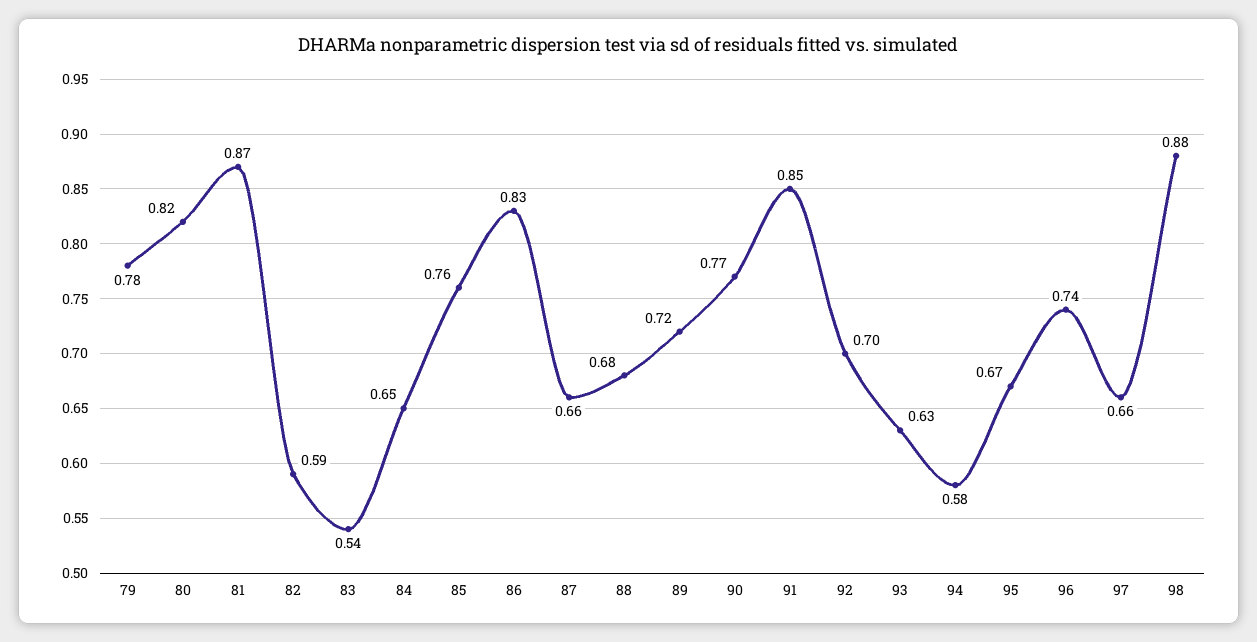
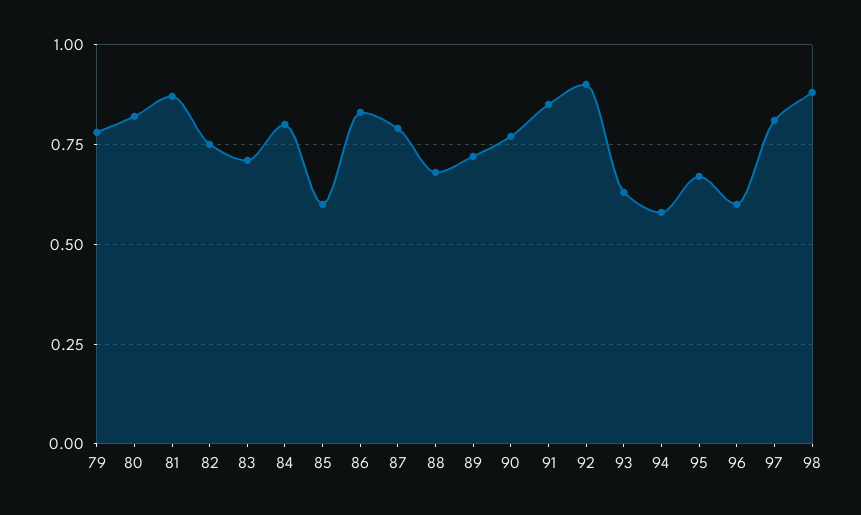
82: 0.59 -> 0.75
83: 0.54 -> 0.7
84: 0.65 -> 0.8
85: 0.76 -> 0.6
87: 0.66 -> 0.8
92: 0.7 -> 0.9
96: 0.74 -> 0.6
97: 0.66 -> 0.8

